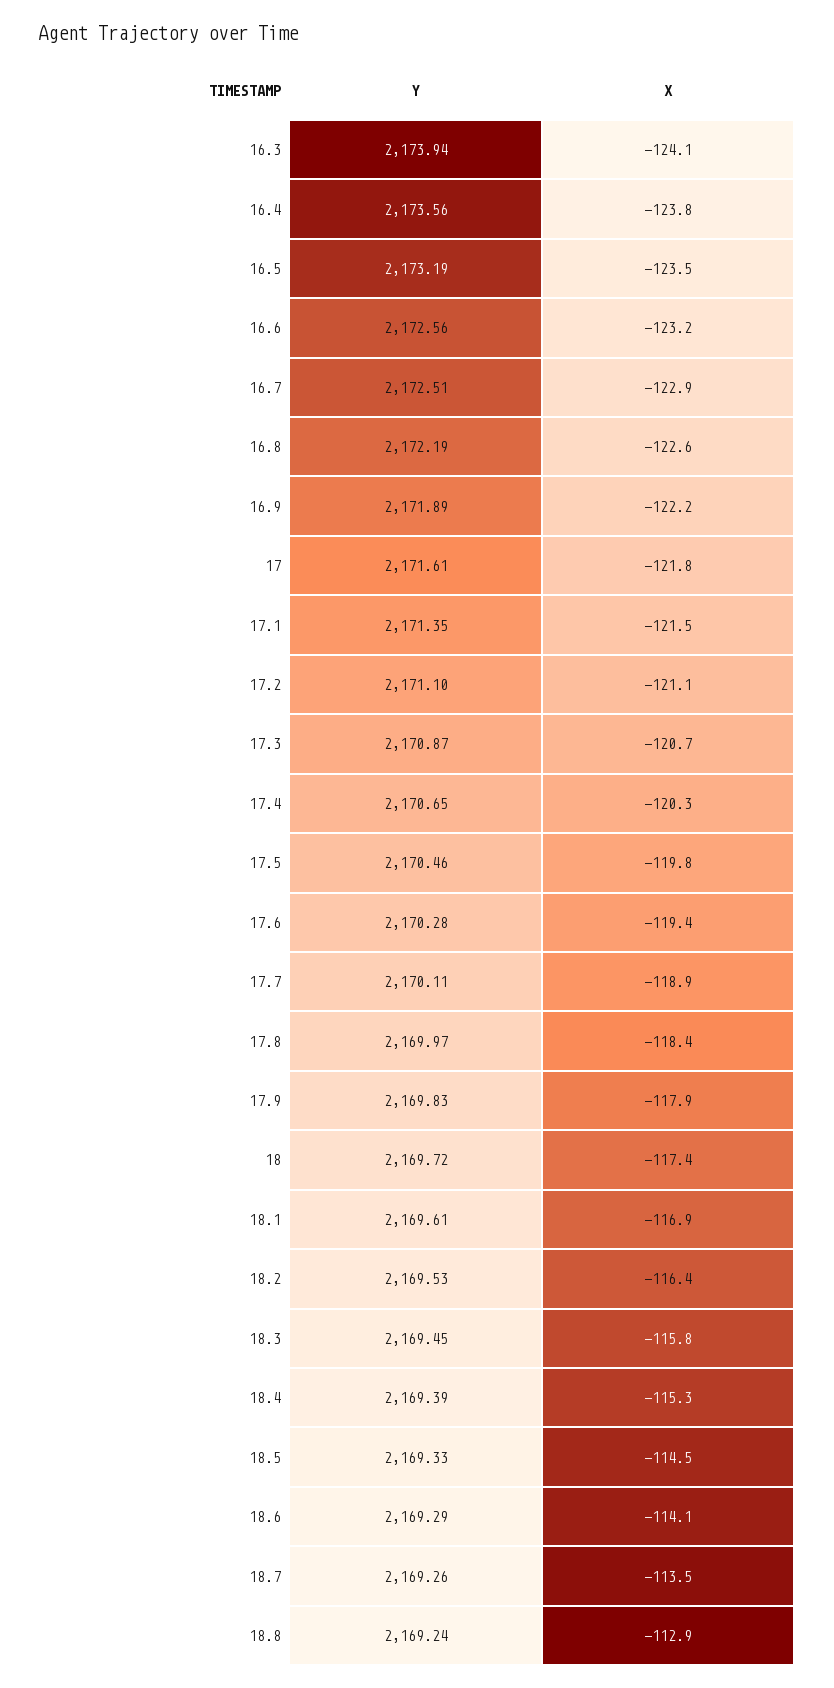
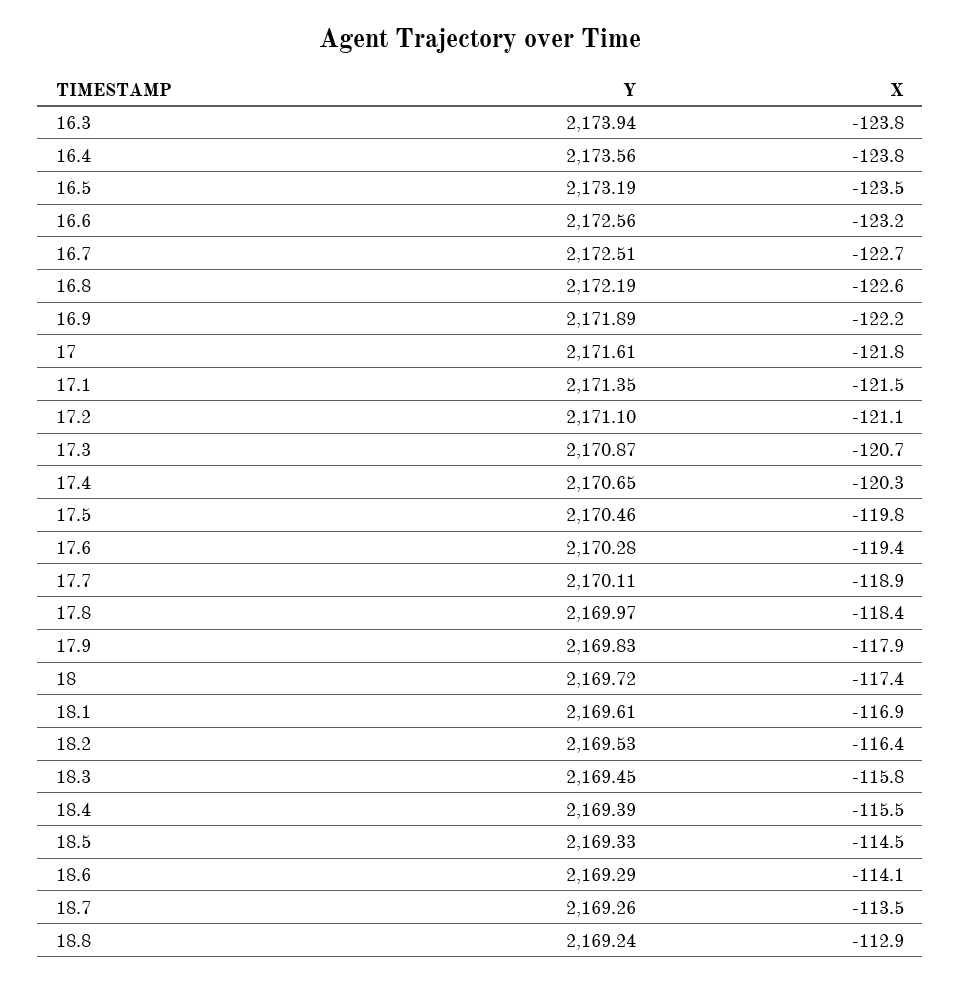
X, 16.3: -124.1 -> -123.8
X, 16.7: -122.9 -> -122.7
X, 18.4: -115.3 -> -115.5

